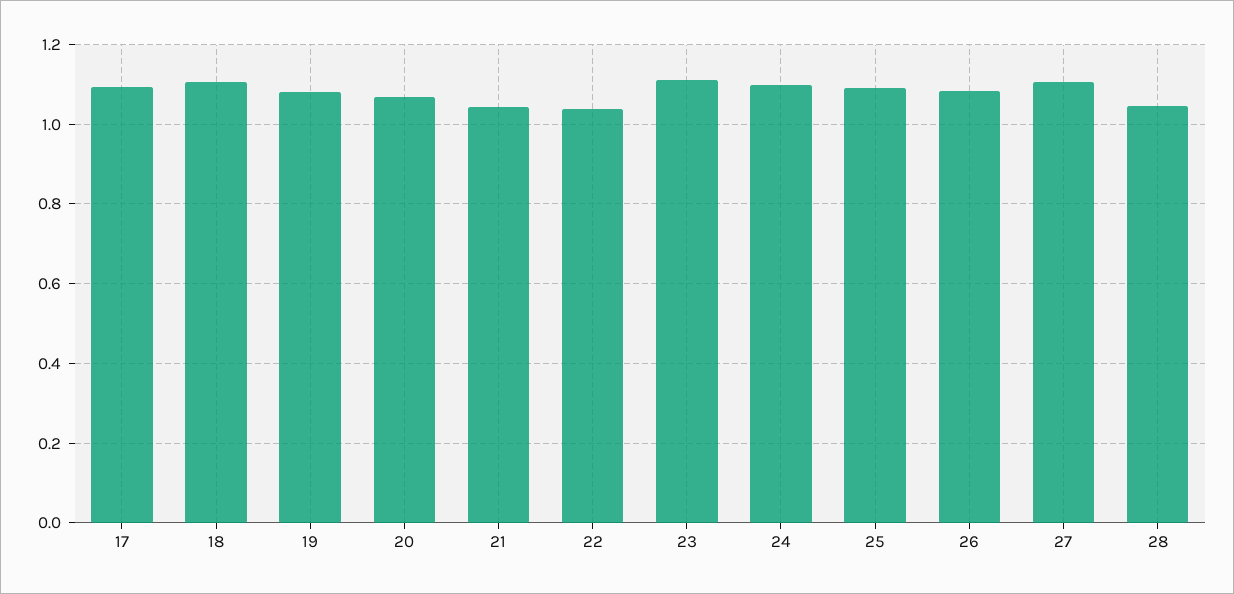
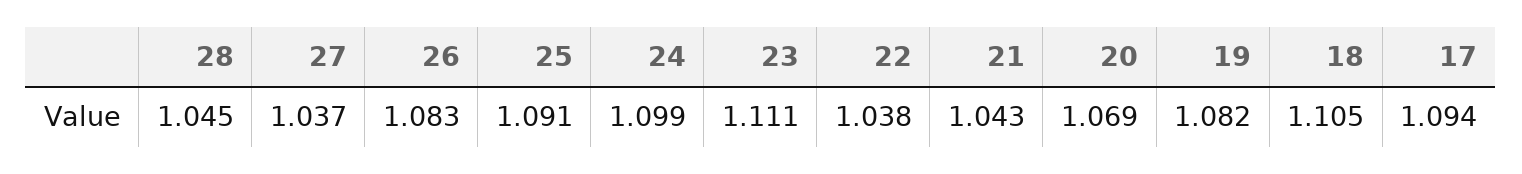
27: 1.1 -> 1.037

